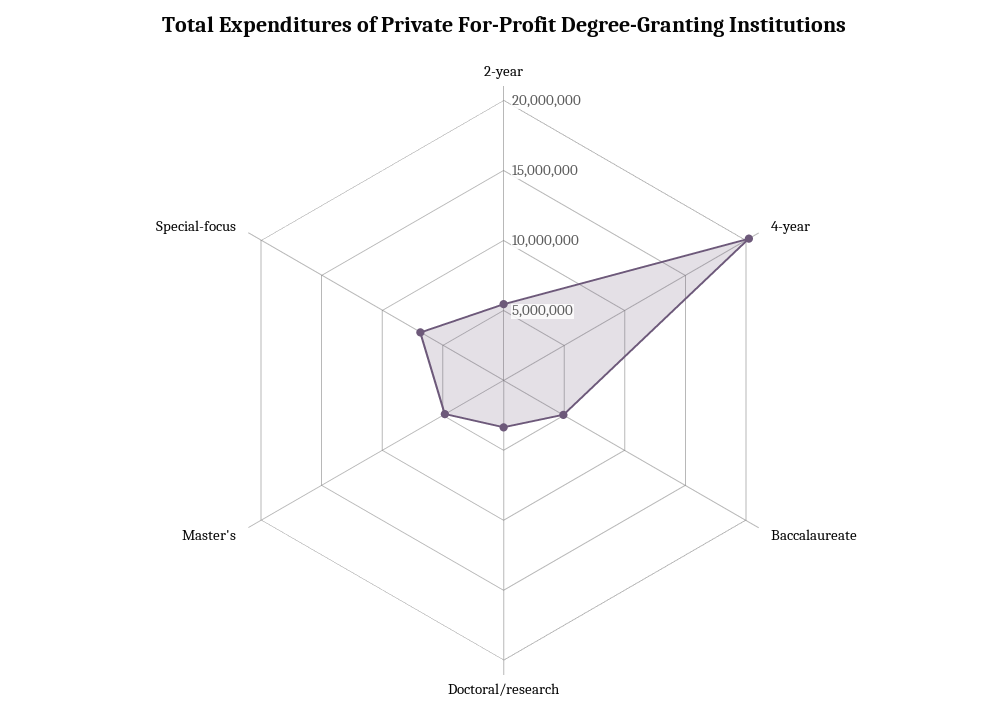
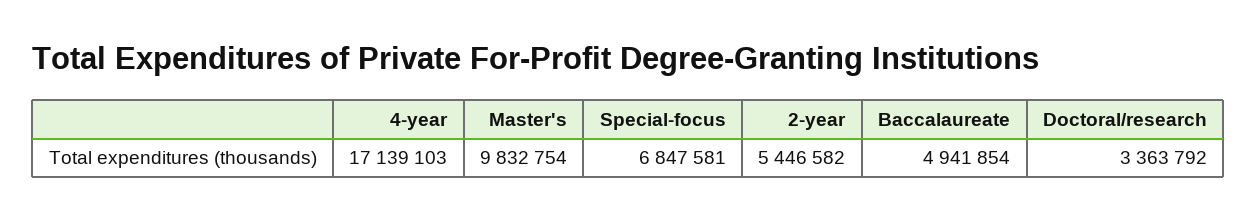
4-year: 20000000 -> 17139103
Master's: 5000000 -> 9832754

